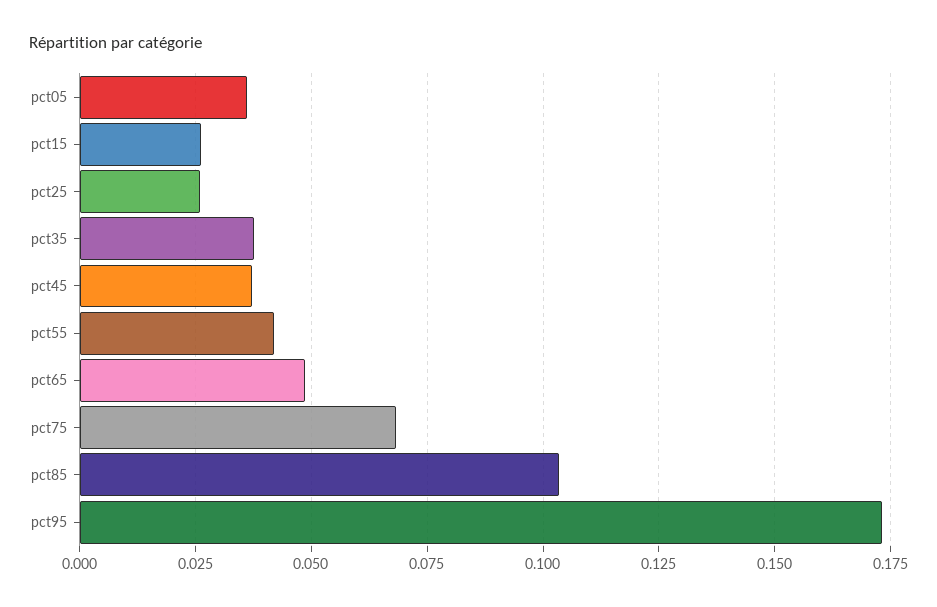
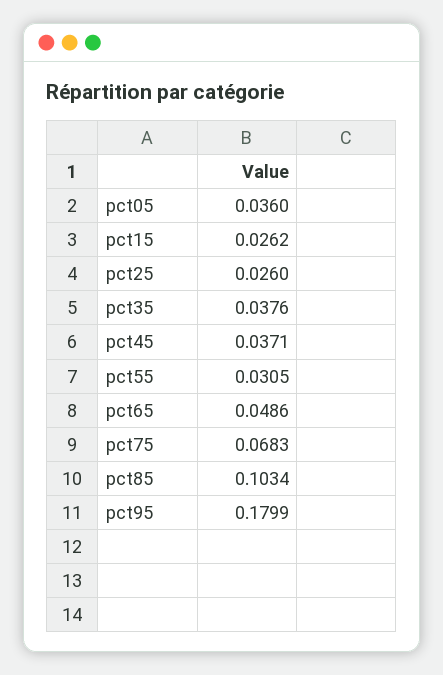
pct55: 0.0425 -> 0.0305
pct95: 0.1725 -> 0.1799

